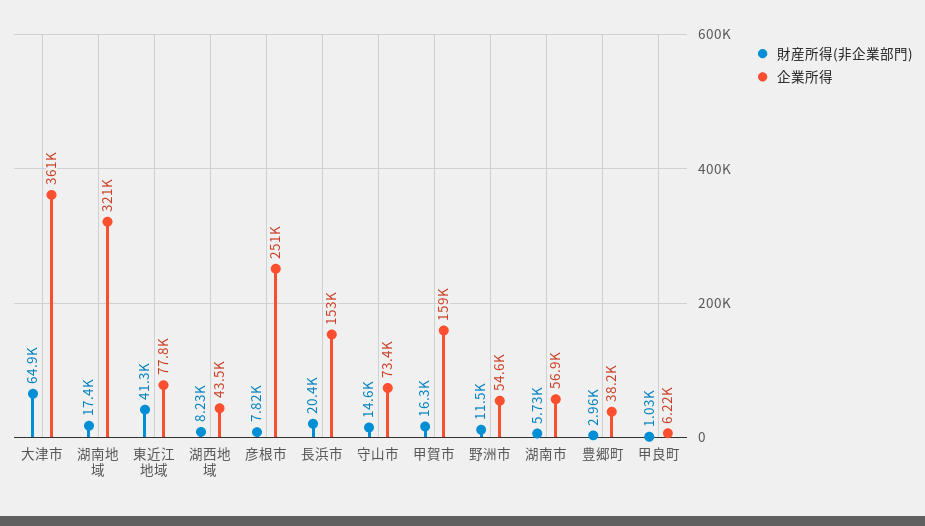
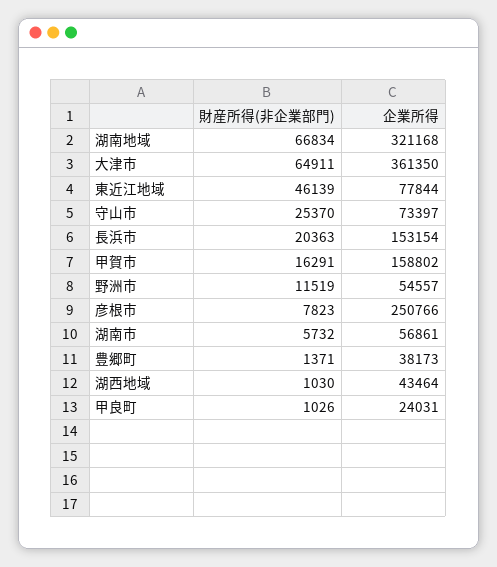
財産所得(非企業部門), 湖南地域: 17400 -> 66834
財産所得(非企業部門), 東近江地域: 41300 -> 46139
財産所得(非企業部門), 湖西地域: 8230 -> 1030
財産所得(非企業部門), 守山市: 14600 -> 25370
財産所得(非企業部門), 豊郷町: 2960 -> 1371
企業所得, 甲良町: 6220 -> 24031

